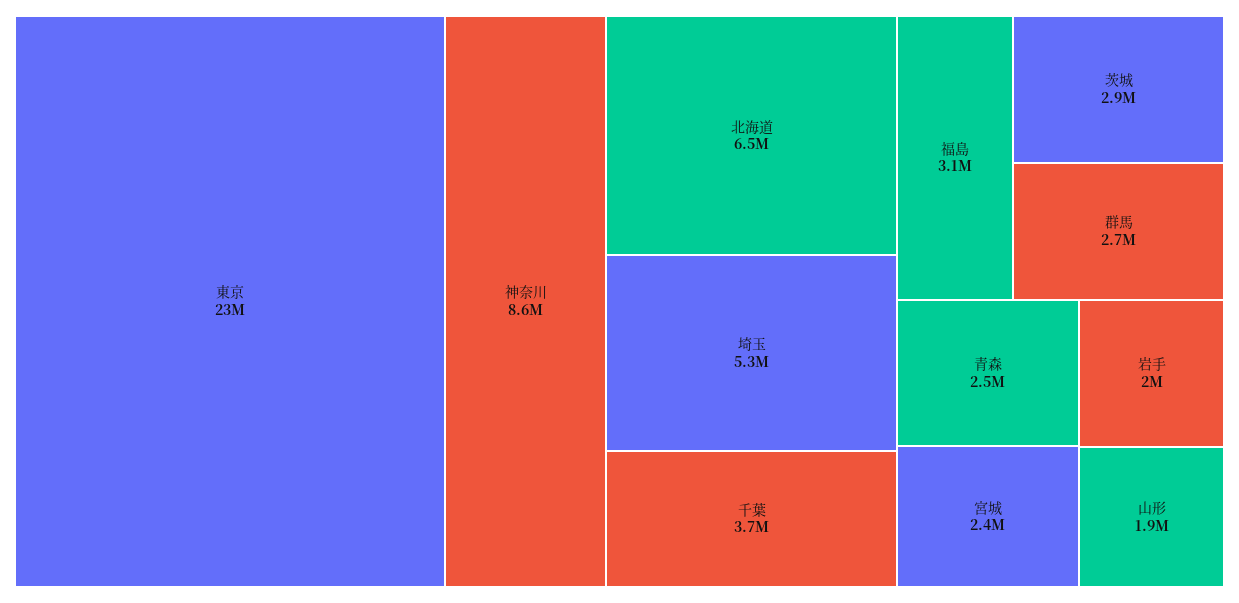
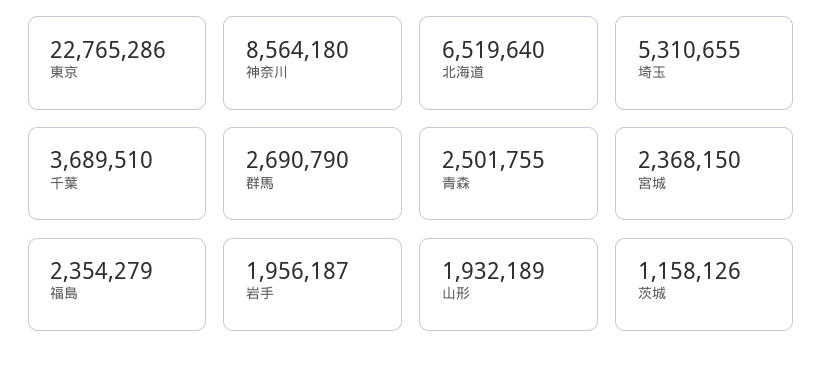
福島: 3100000 -> 2354279
茨城: 2900000 -> 1158126

